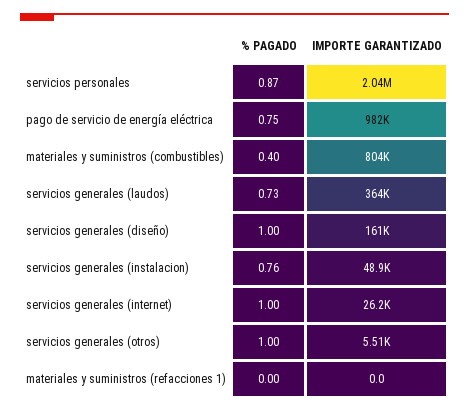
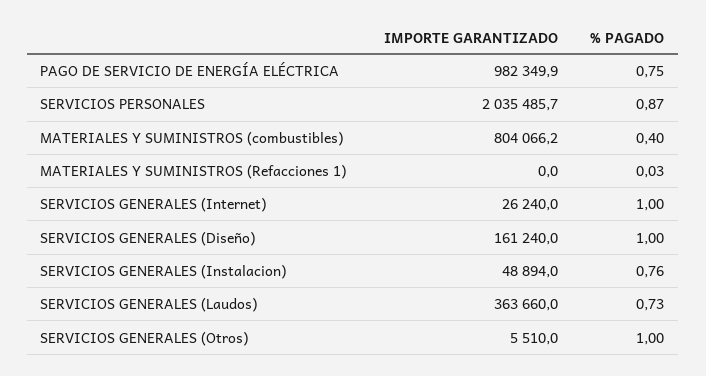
% PAGADO, materiales y suministros (refacciones 1): 0 -> 0.03

